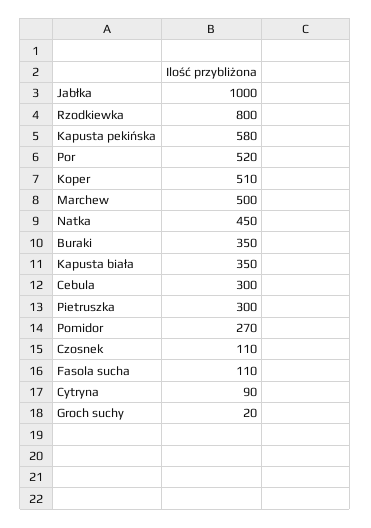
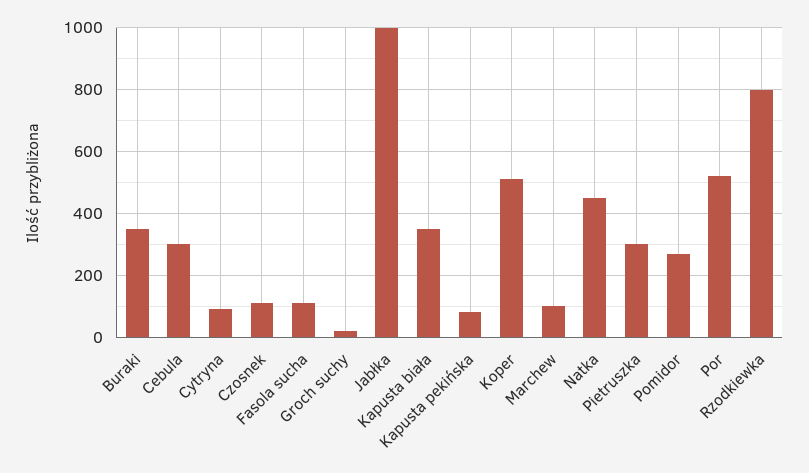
Kapusta pekińska: 580 -> 80
Marchew: 500 -> 100

